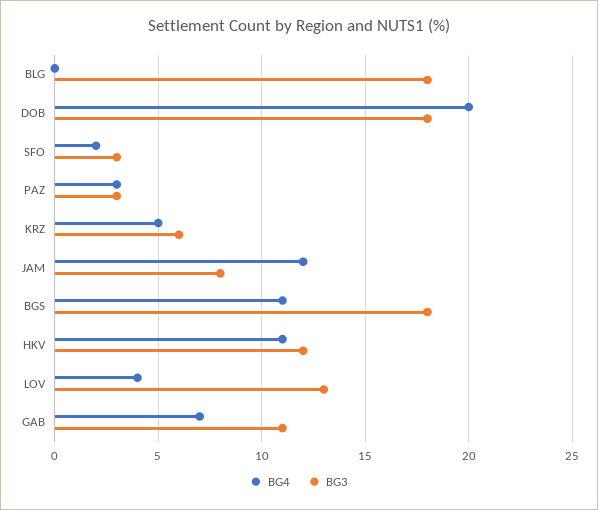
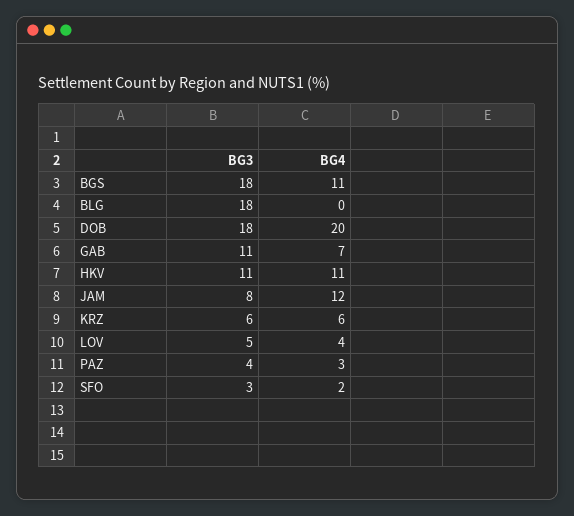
BG3, PAZ: 3 -> 4
BG4, KRZ: 5 -> 6
BG3, HKV: 12 -> 11
BG3, LOV: 13 -> 5

